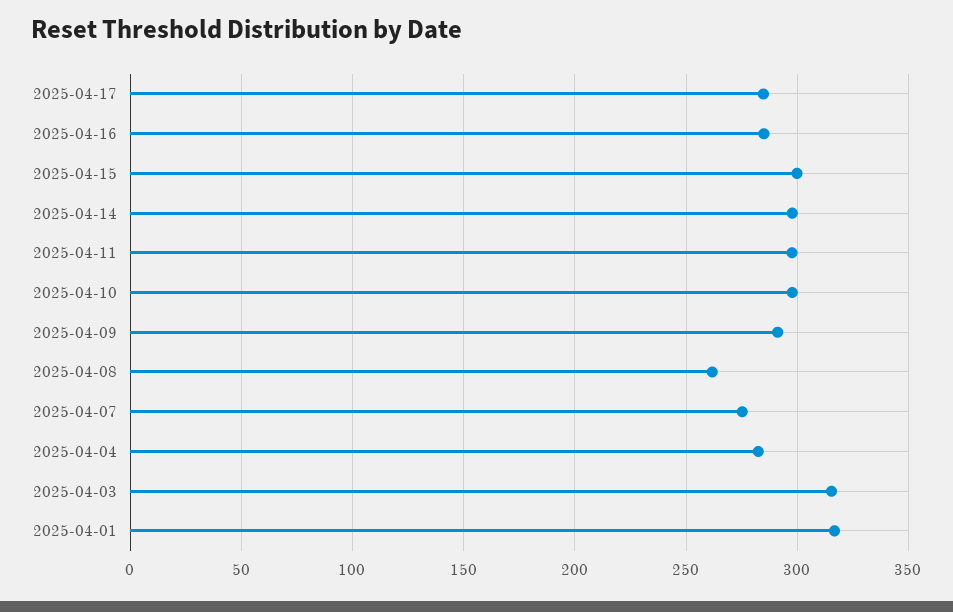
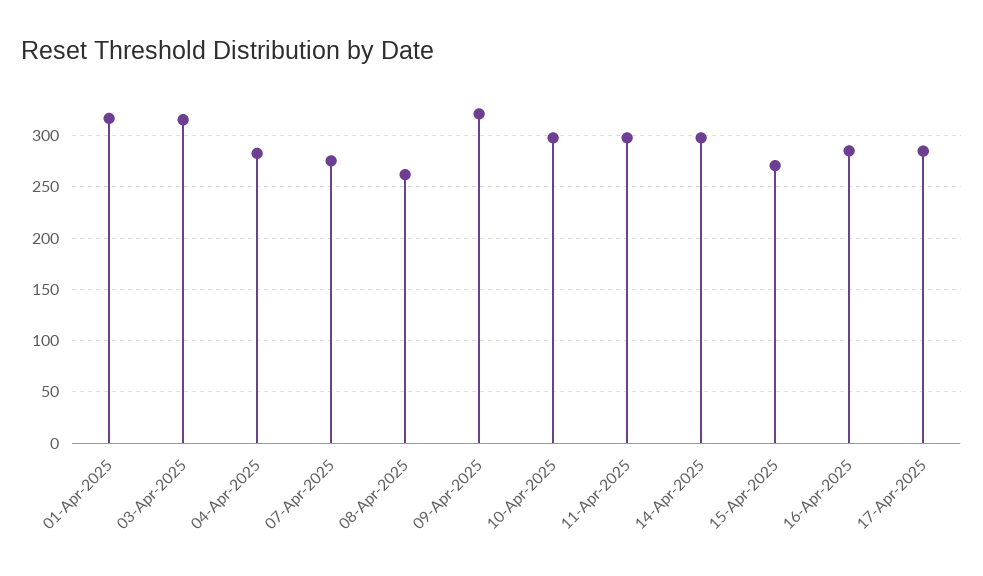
2025-04-15: 300 -> 270
2025-04-09: 290 -> 320

